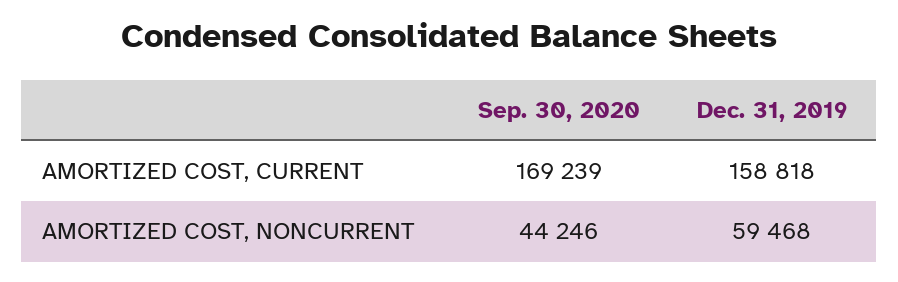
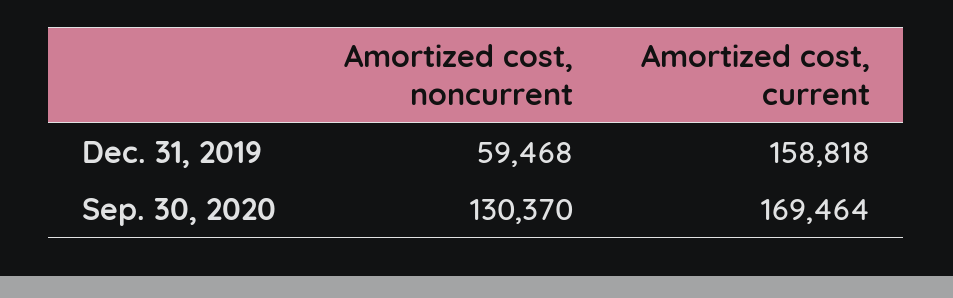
Sep. 30, 2020, AMORTIZED COST, CURRENT: 169239 -> 169464
Sep. 30, 2020, AMORTIZED COST, NONCURRENT: 44246 -> 130370

